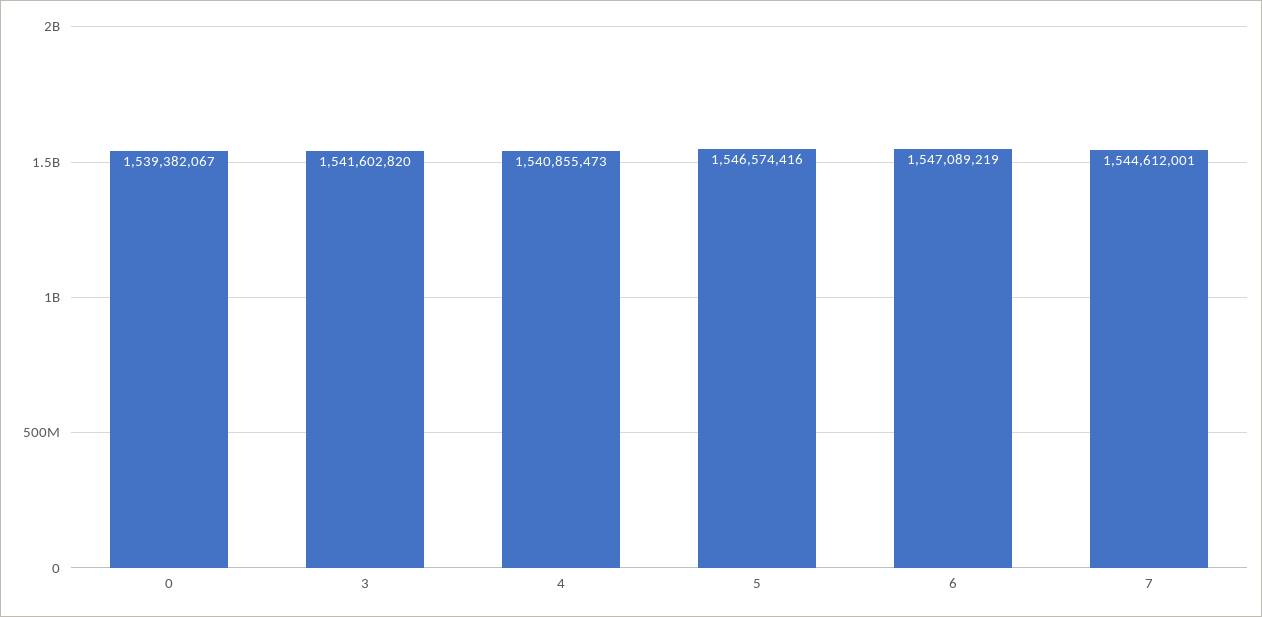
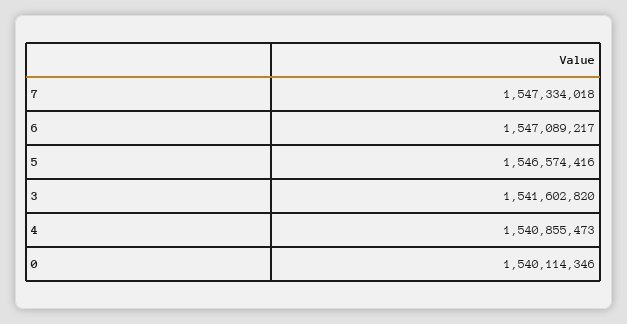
0: 1539382067 -> 1540114346
6: 1547089219 -> 1547089217
7: 1544612001 -> 1547334018

